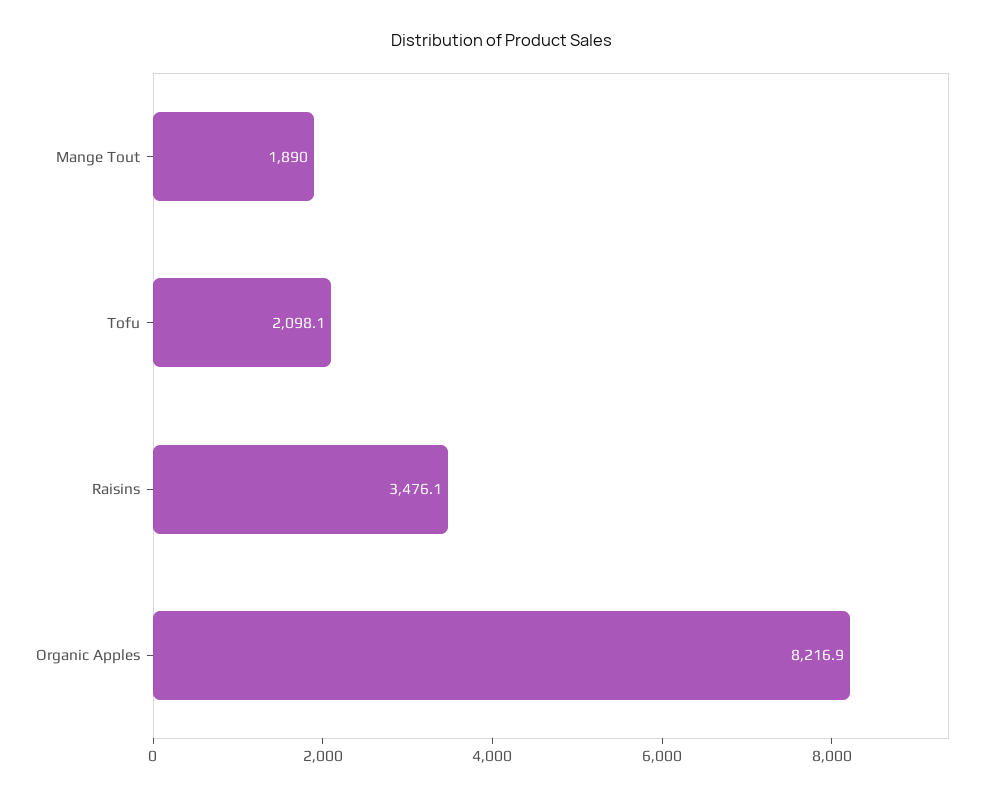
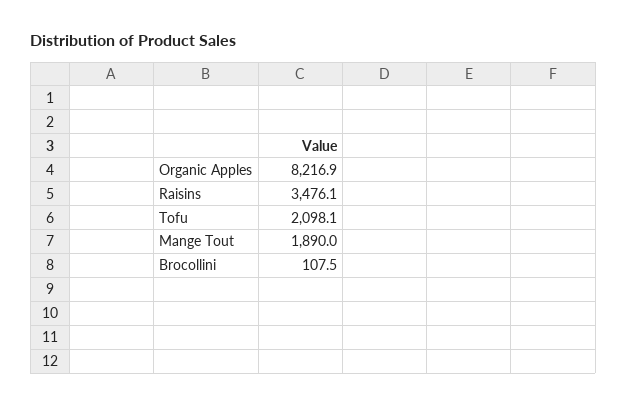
Brocollini: none -> 107.5

